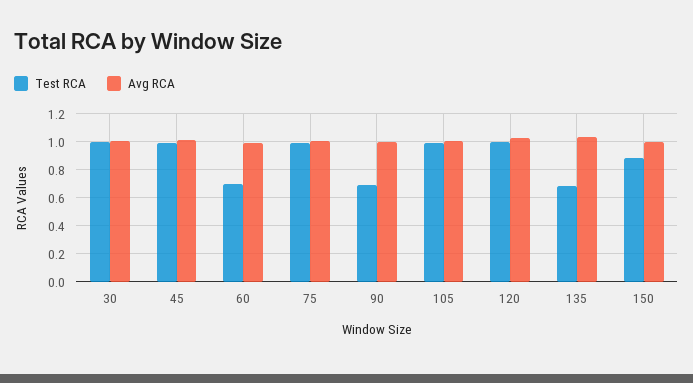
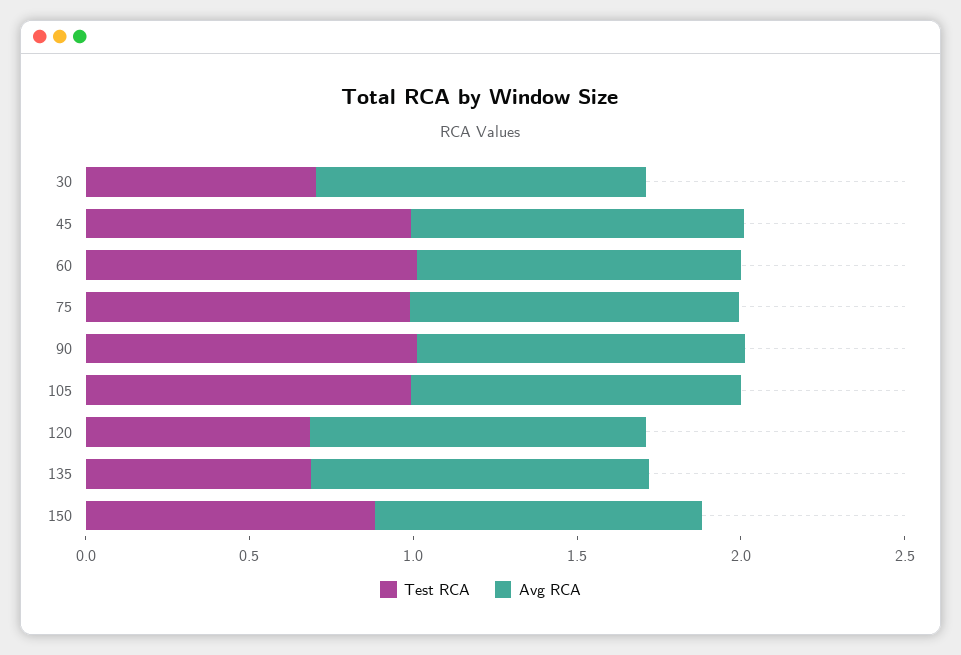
Test RCA, 30: 1 -> 0.7
Test RCA, 60: 0.7 -> 1
Test RCA, 90: 0.7 -> 1
Test RCA, 120: 1 -> 0.7

